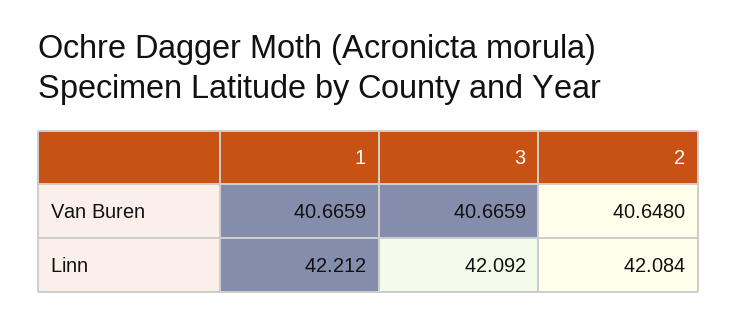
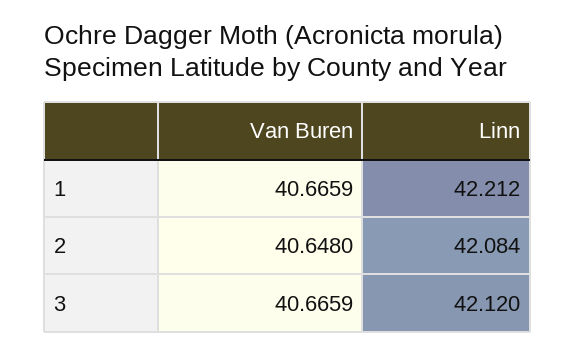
3, Linn: 42.092 -> 42.12

